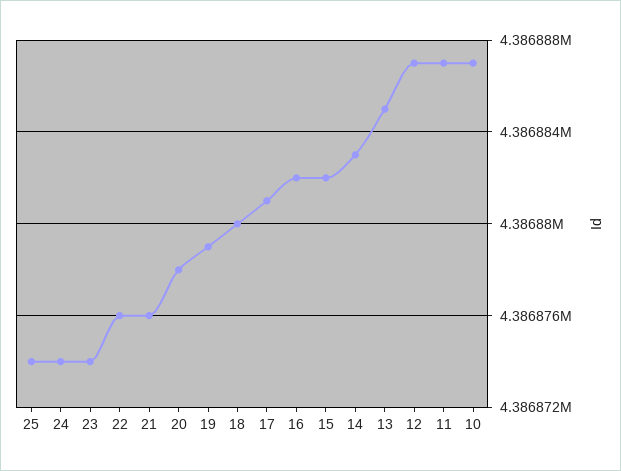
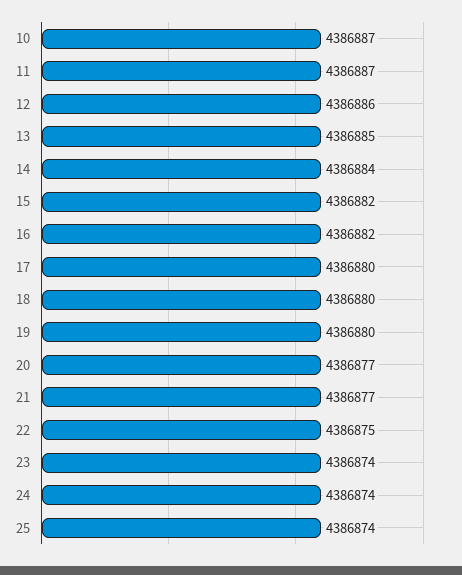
22: 4386876 -> 4386875
21: 4386876 -> 4386877
20: 4386878 -> 4386877
19: 4386879 -> 4386880
17: 4386881 -> 4386880
14: 4386883 -> 4386884
12: 4386887 -> 4386886

